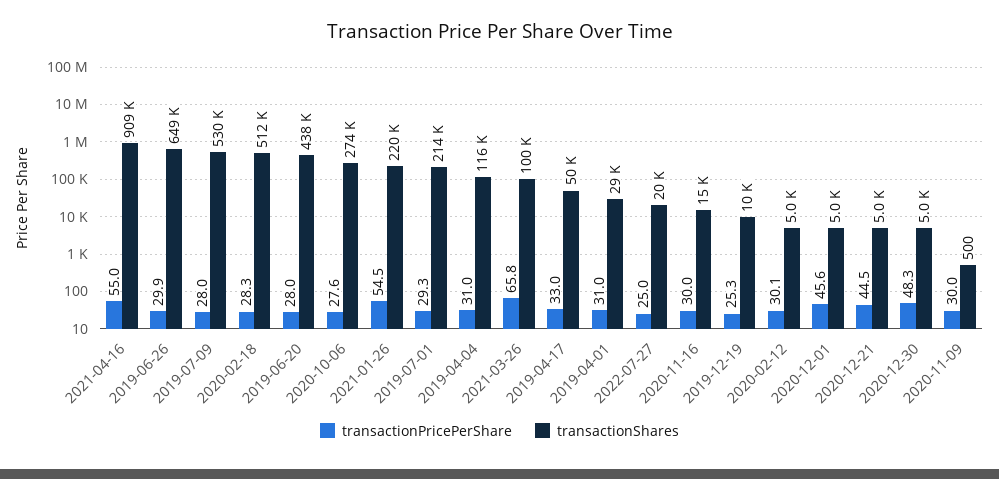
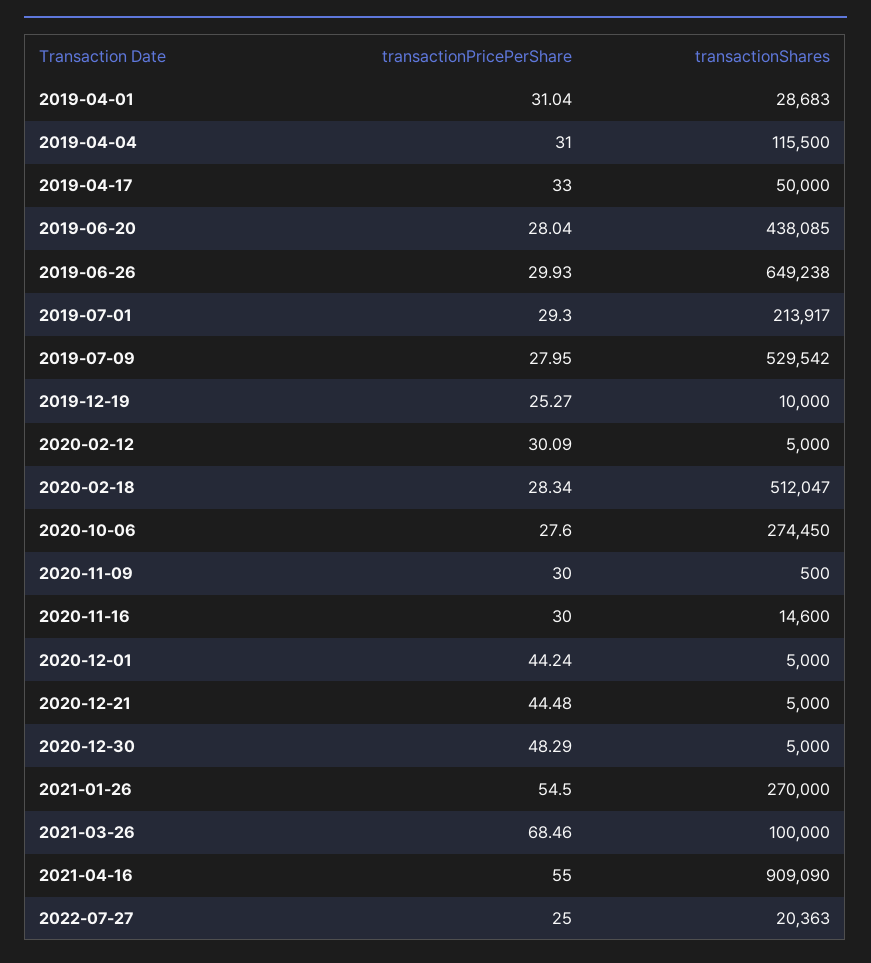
transactionShares, 2021-01-26: 220000 -> 270000
transactionPricePerShare, 2021-03-26: 65.8 -> 68.46
transactionPricePerShare, 2020-12-01: 45.6 -> 44.24

